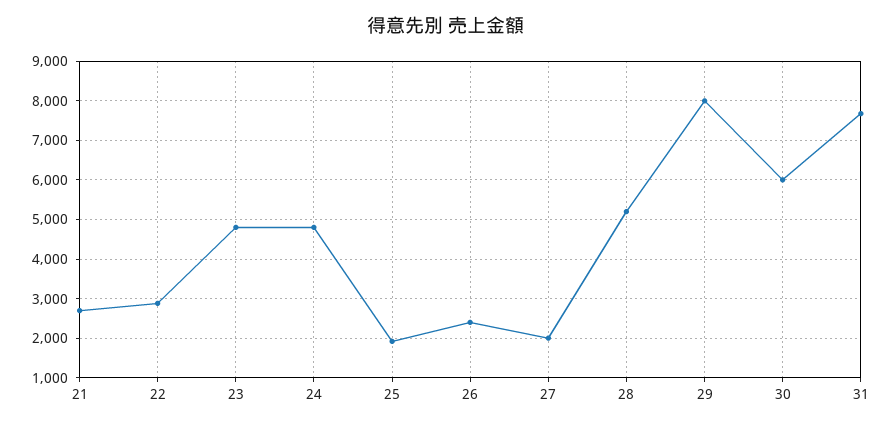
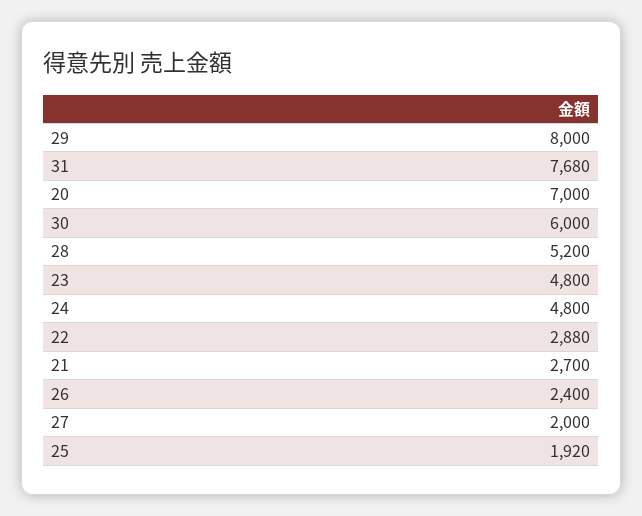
20: none -> 7000

